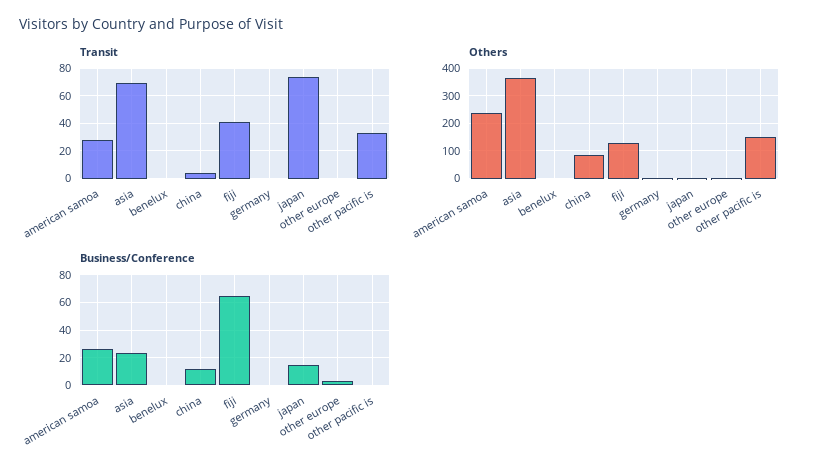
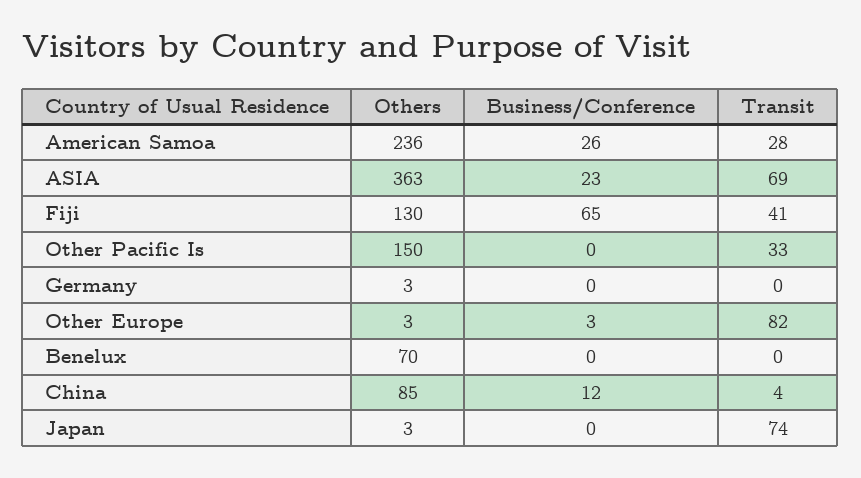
Transit, other europe: 0 -> 82
Others, benelux: 0 -> 70
Business/Conference, japan: 15 -> 0

